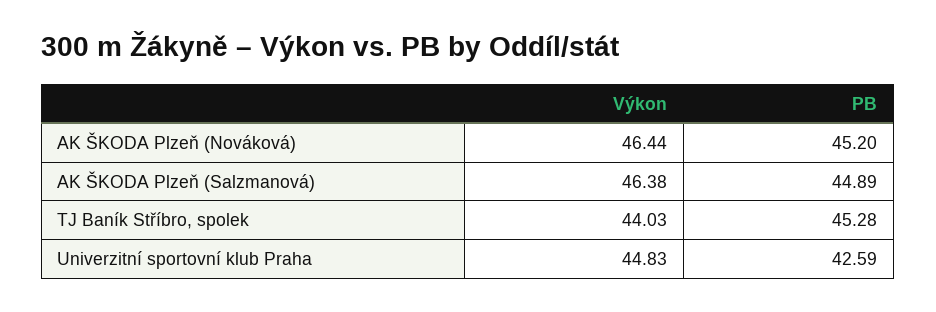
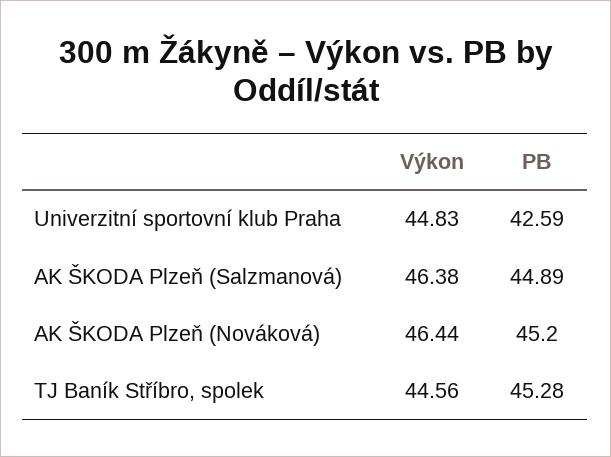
Výkon, TJ Baník Stříbro, spolek: 44.03 -> 44.56

